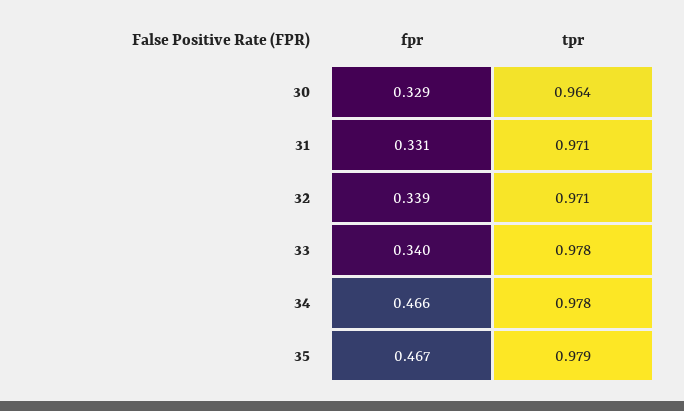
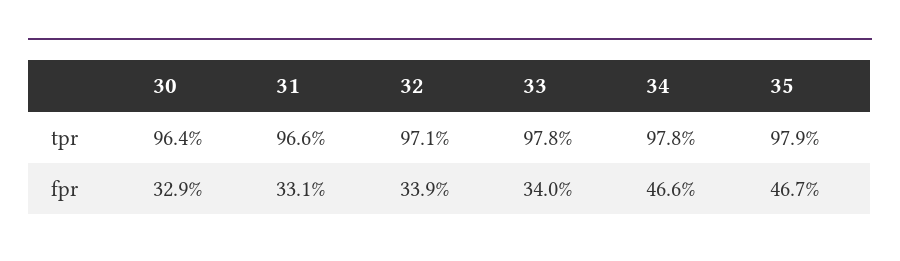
tpr, 31: 0.971 -> 0.966

